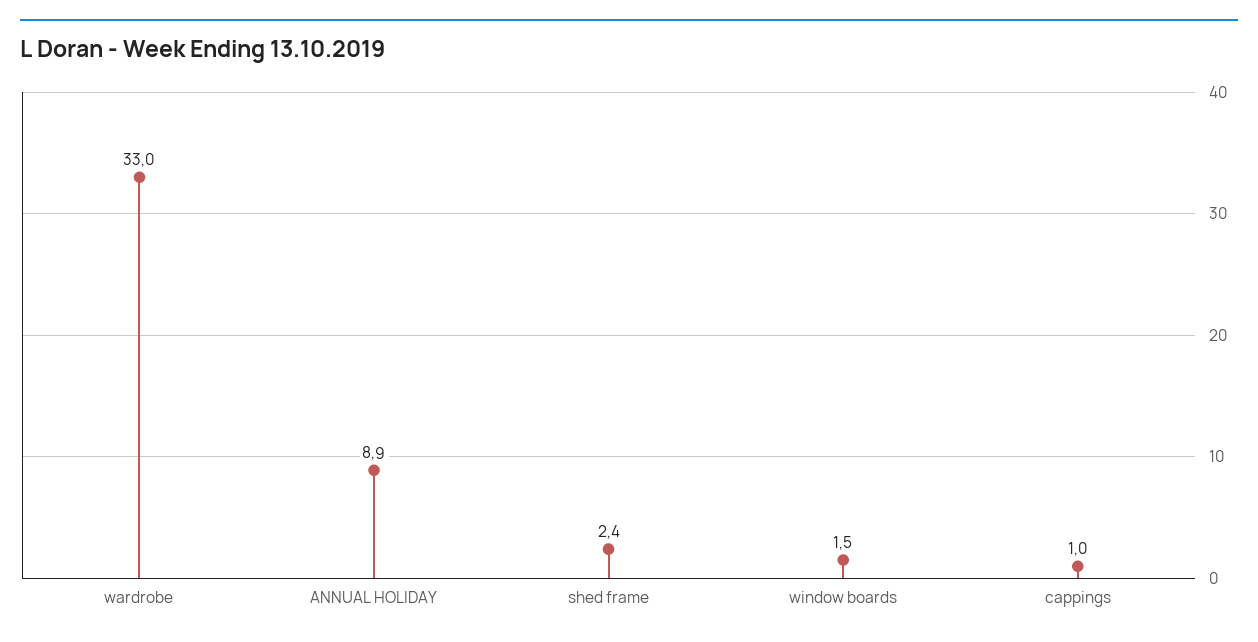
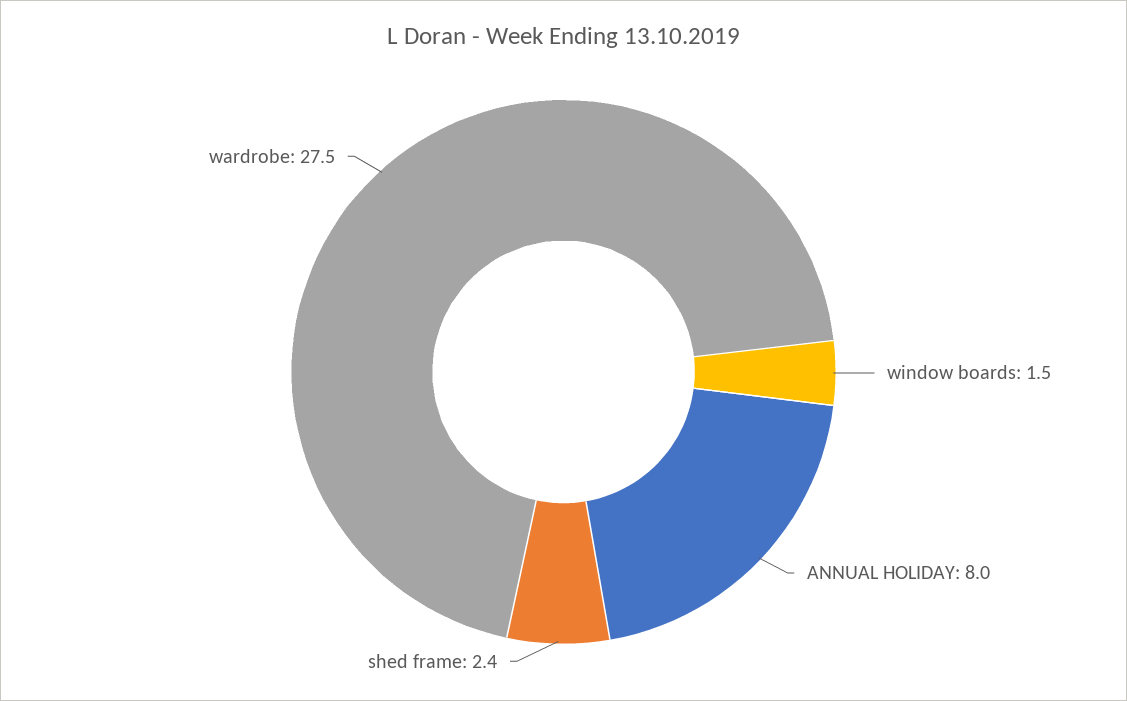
wardrobe: 33 -> 27.5
ANNUAL HOLIDAY: 8.9 -> 8
cappings: 1 -> none

